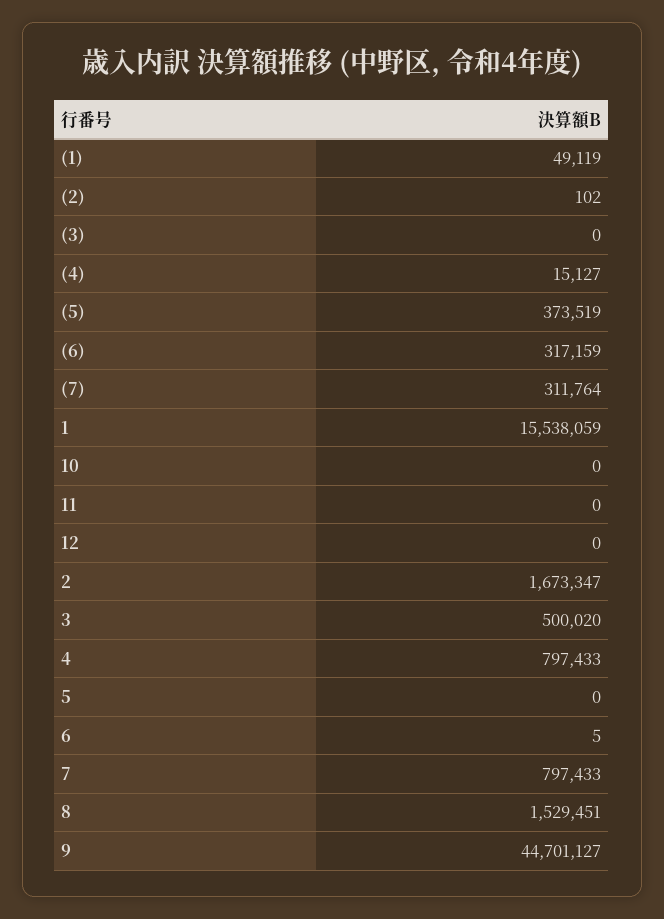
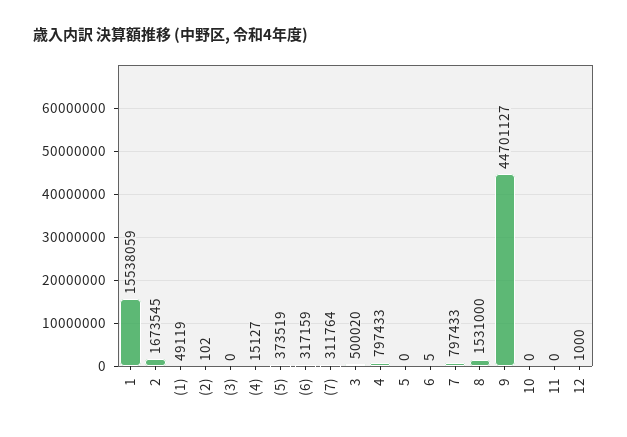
12: 0 -> 1000
2: 1673347 -> 1673545
8: 1529451 -> 1531000

